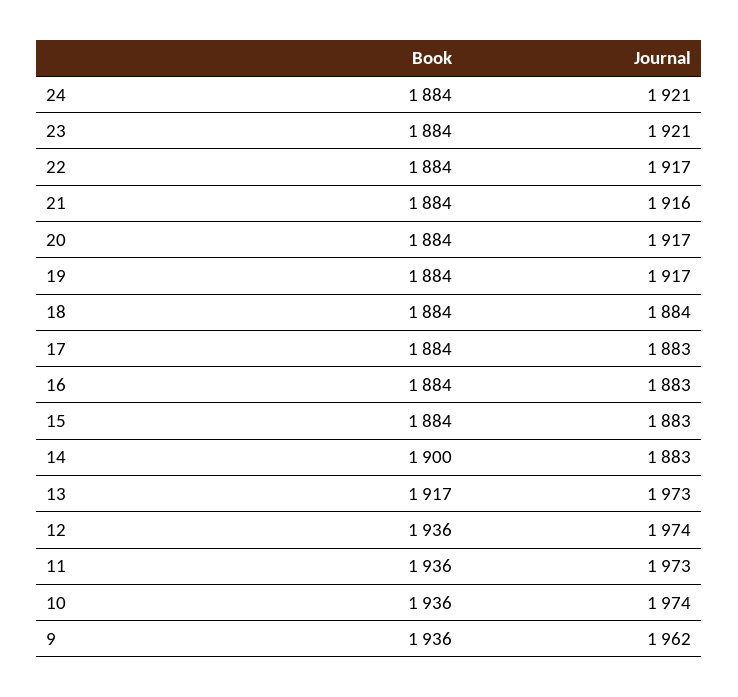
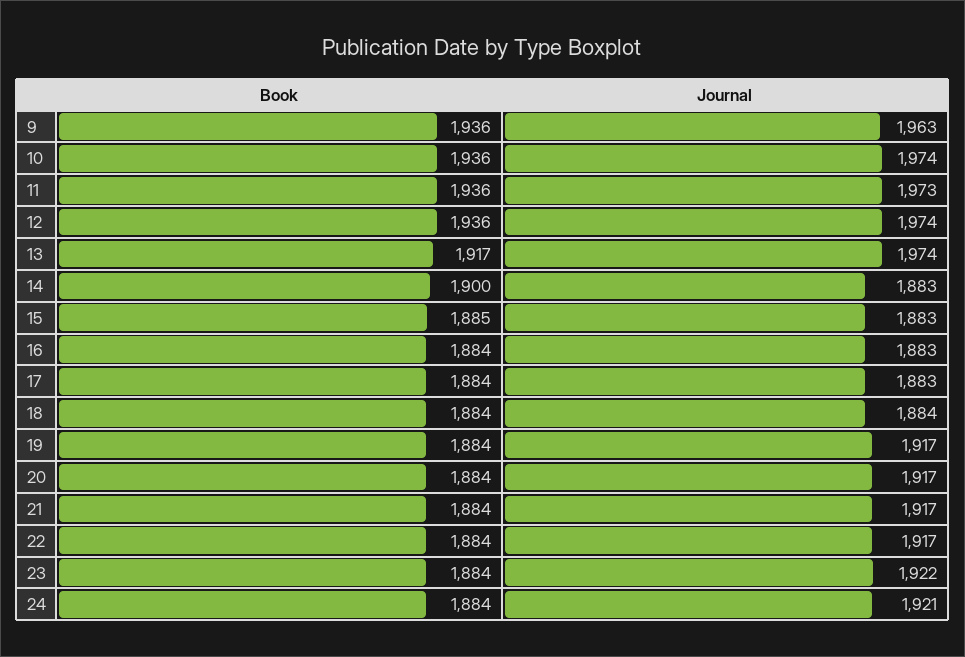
Journal, 23: 1921 -> 1922
Journal, 21: 1916 -> 1917
Book, 15: 1884 -> 1885
Journal, 13: 1973 -> 1974
Journal, 9: 1962 -> 1963

